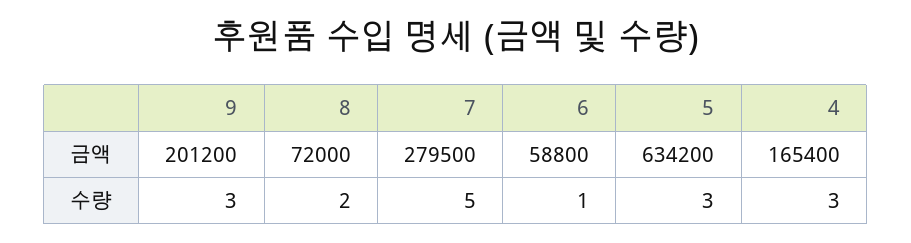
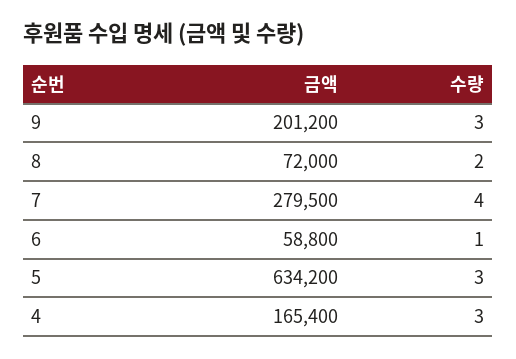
7, 수량: 5 -> 4

